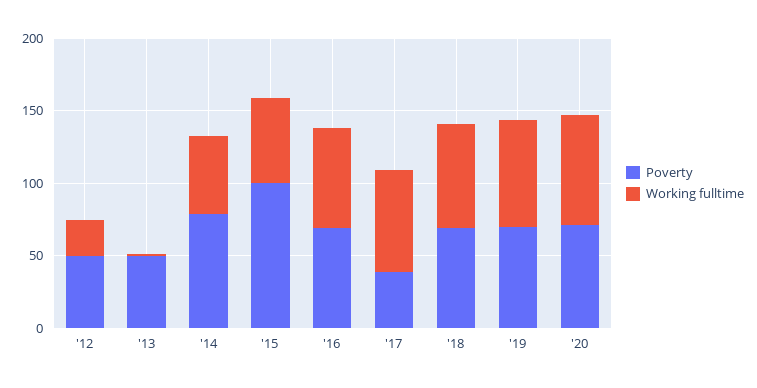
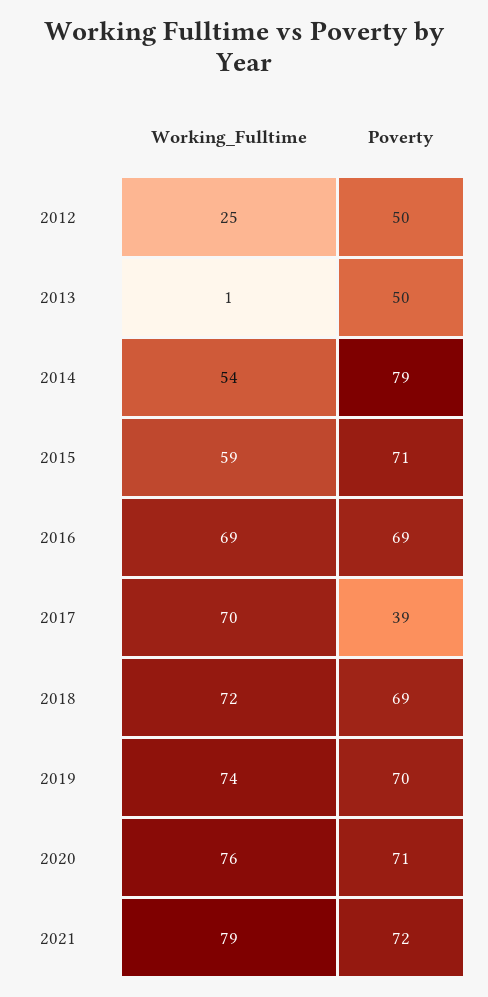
Poverty, '15: 100 -> 71
Working fulltime, 2021: none -> 79
Poverty, 2021: none -> 72

